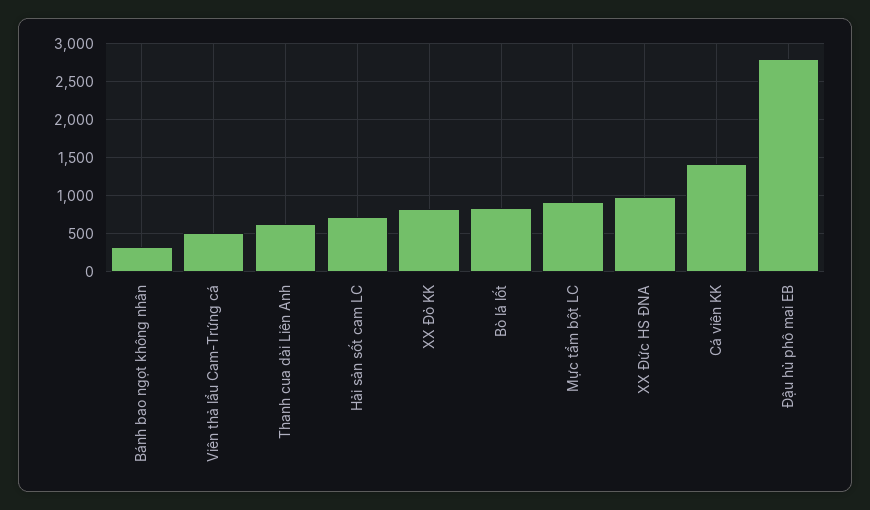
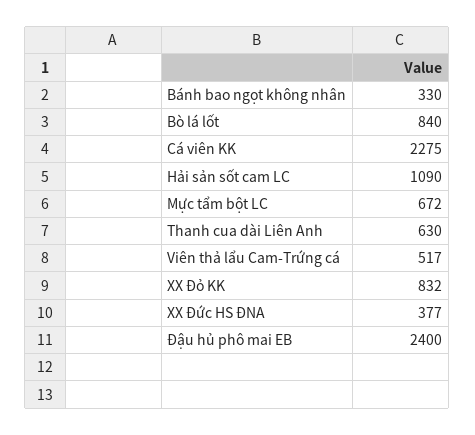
Hải sản sốt cam LC: 700 -> 1090
Mực tẩm bột LC: 900 -> 672
XX Đức HS ĐNA: 1000 -> 377
Cá viên KK: 1400 -> 2275
Đậu hủ phô mai EB: 2800 -> 2400

